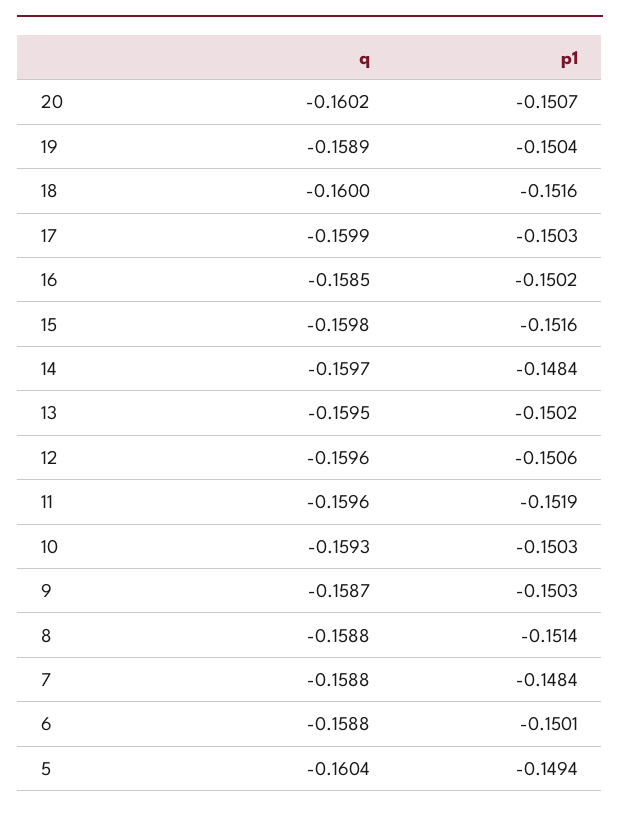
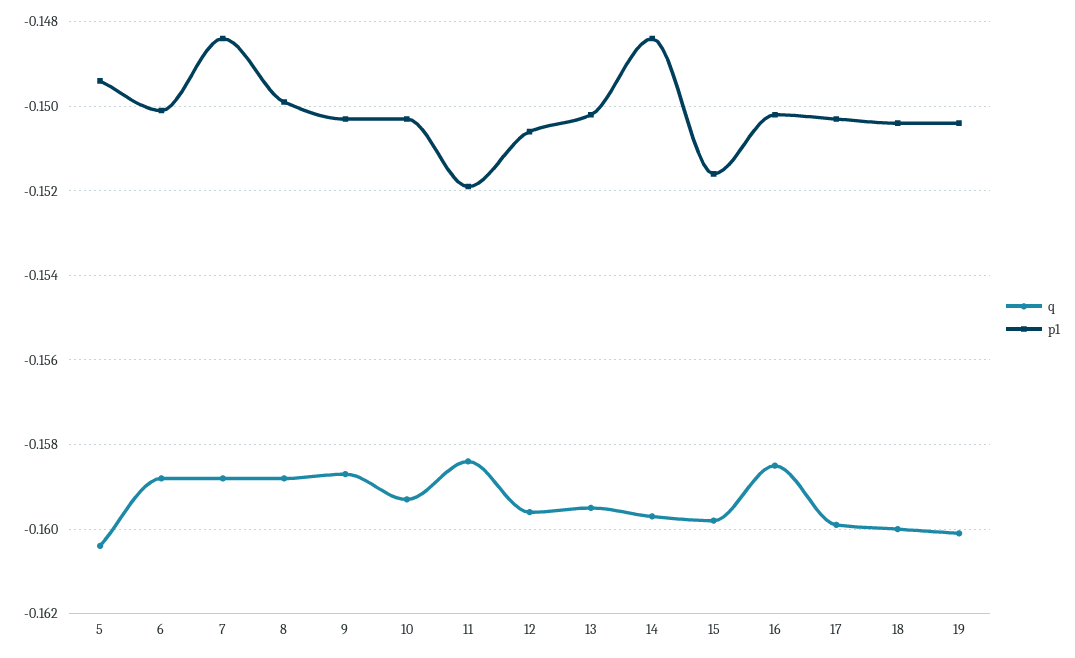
q, 20: -0.1602 -> none
p1, 20: -0.1507 -> none
q, 19: -0.1589 -> -0.16
p1, 18: -0.1516 -> -0.1505
q, 11: -0.1596 -> -0.1585
p1, 8: -0.1514 -> -0.15

